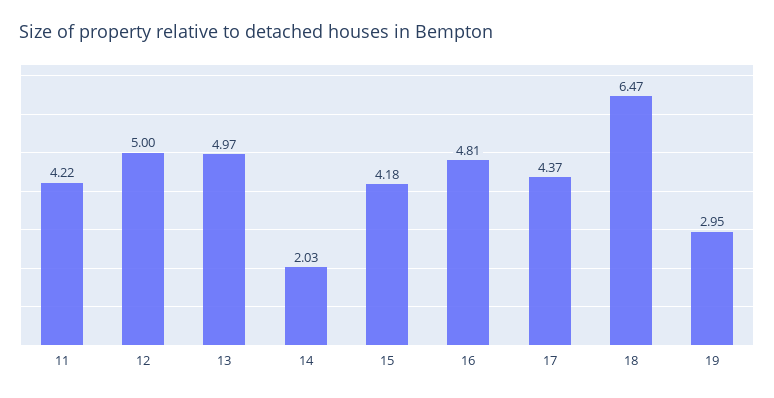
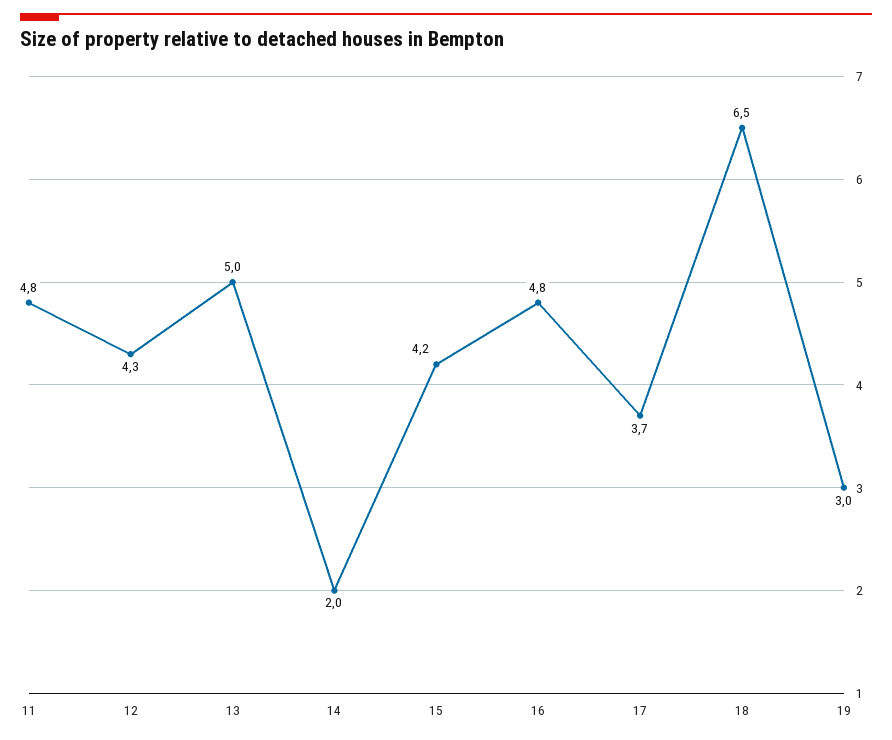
11: 4.22 -> 4.8
12: 5 -> 4.3
17: 4.37 -> 3.7

